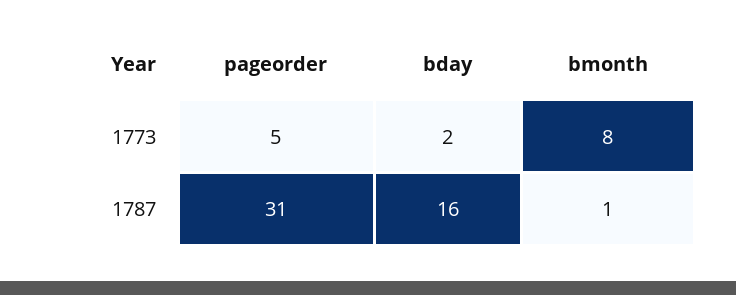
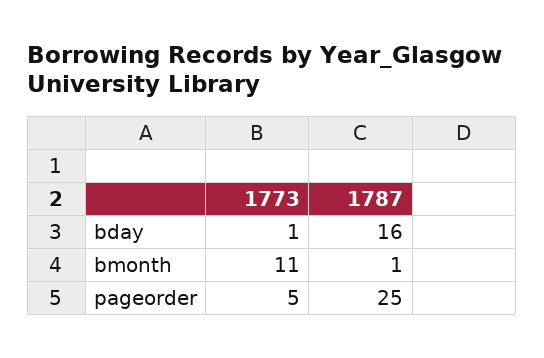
bday, 1773: 2 -> 1
bmonth, 1773: 8 -> 11
pageorder, 1787: 31 -> 25

